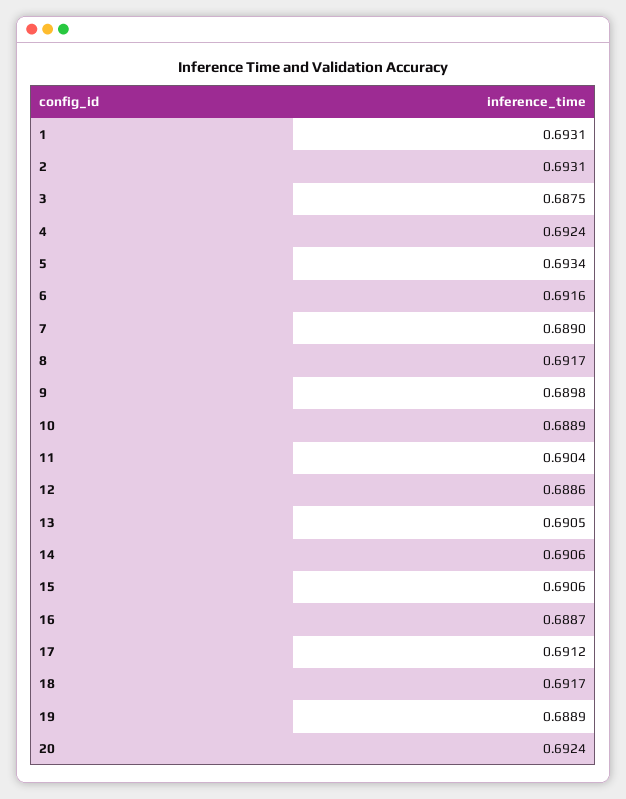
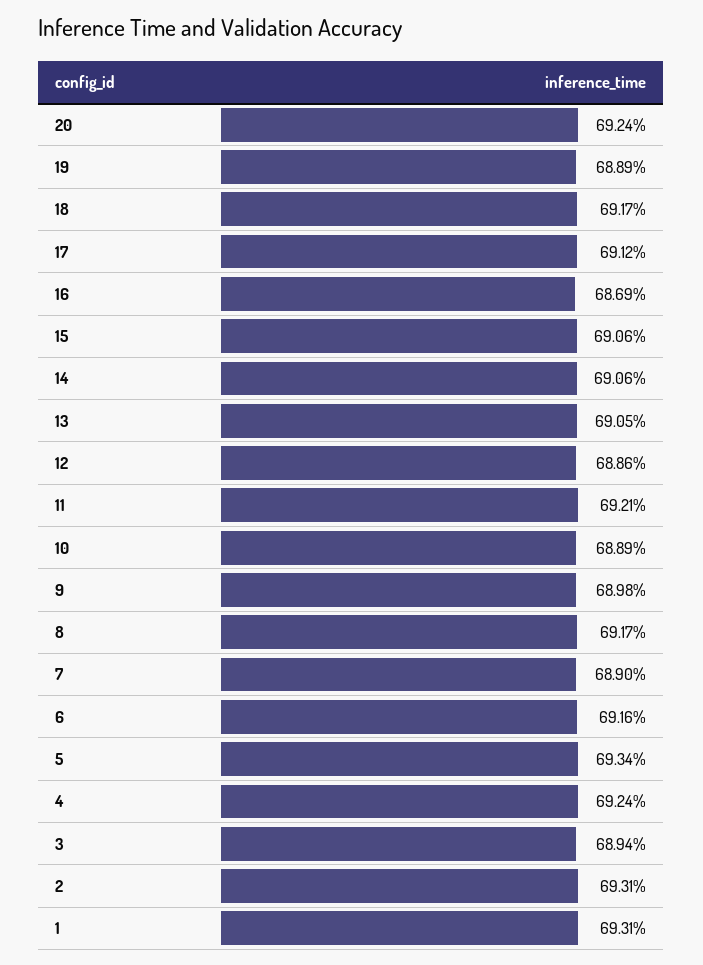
3: 0.6875 -> 0.6894
11: 0.6904 -> 0.6921
16: 0.6887 -> 0.6869

